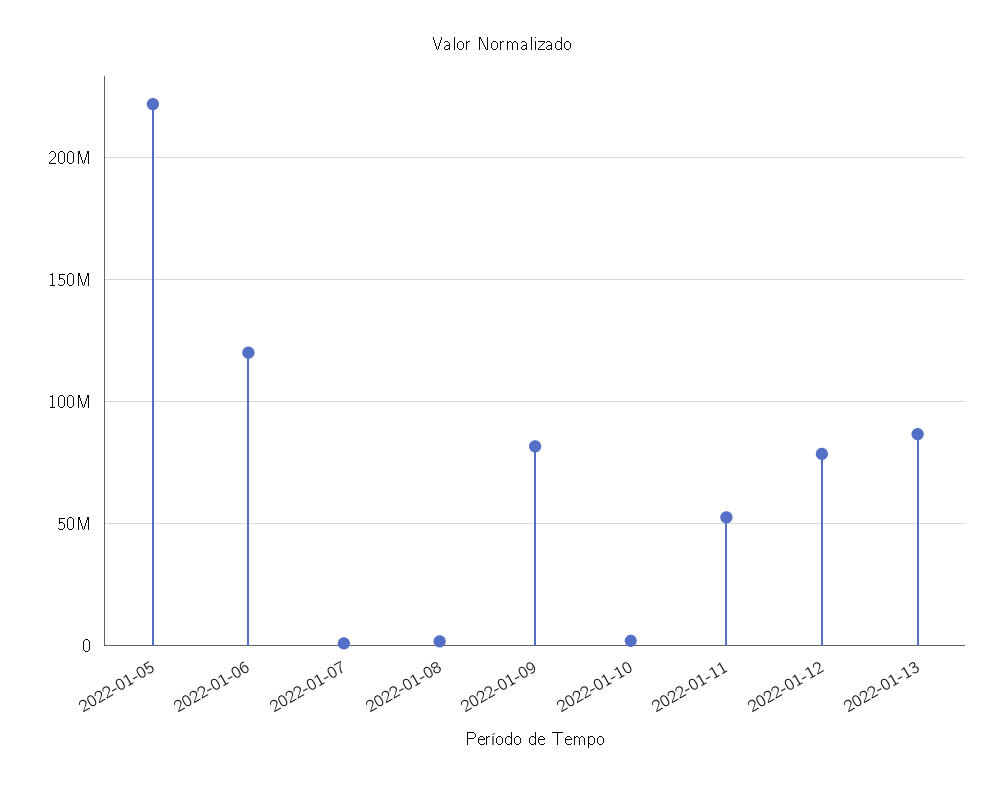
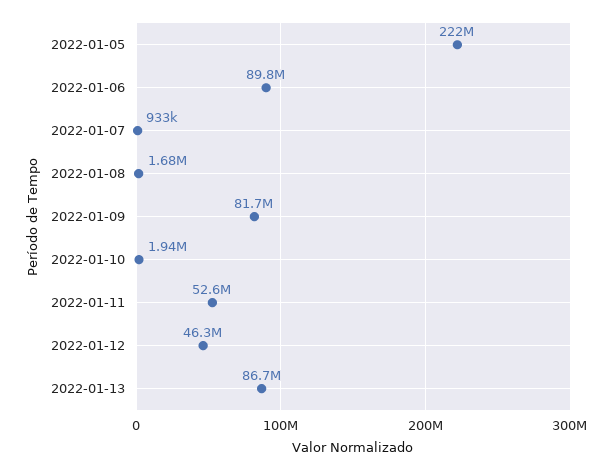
2022-01-06: 120000000 -> 89800000
2022-01-12: 80000000 -> 46300000

